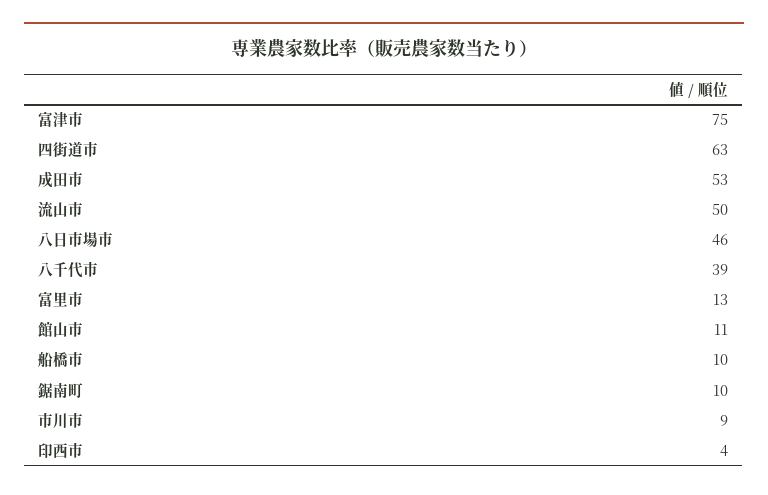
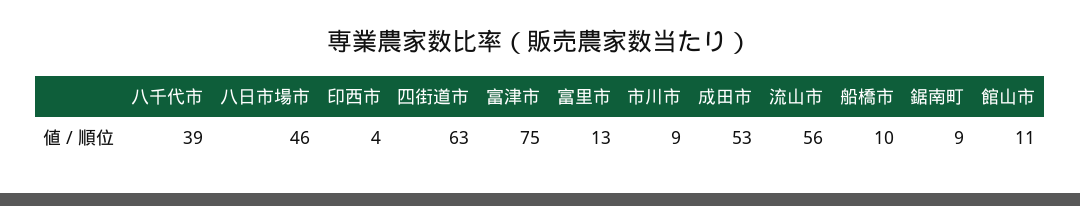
流山市: 50 -> 56
鋸南町: 10 -> 9

